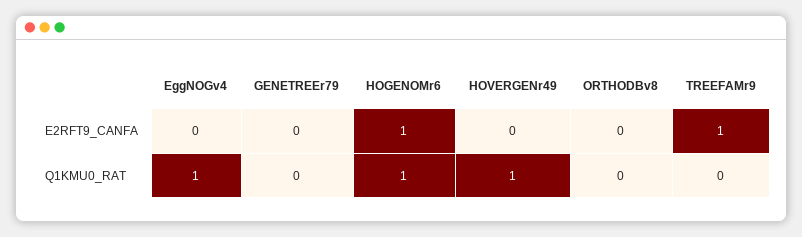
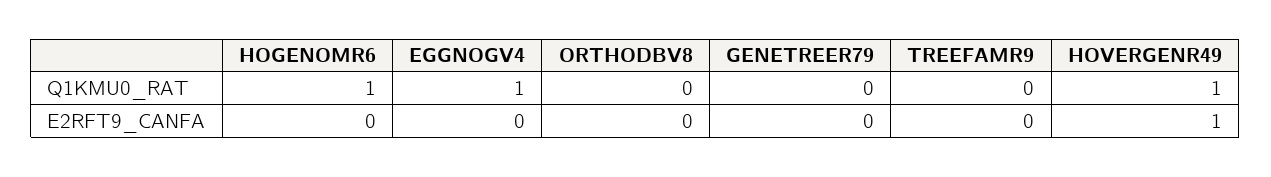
HOGENOMr6, E2RFT9_CANFA: 1 -> 0
HOVERGENr49, E2RFT9_CANFA: 0 -> 1
TREEFAMr9, E2RFT9_CANFA: 1 -> 0

